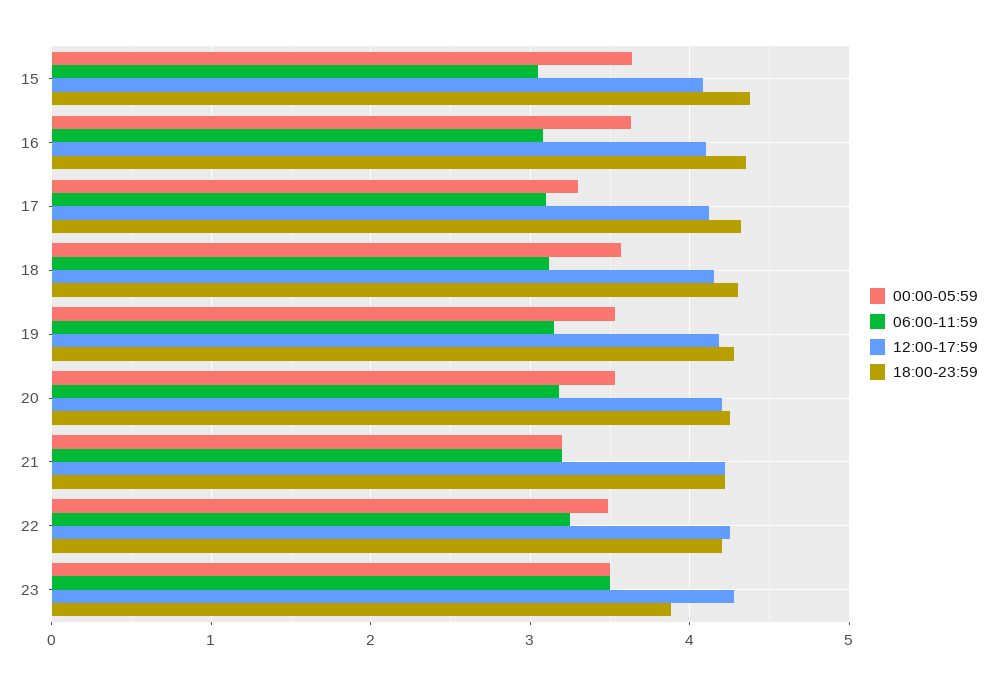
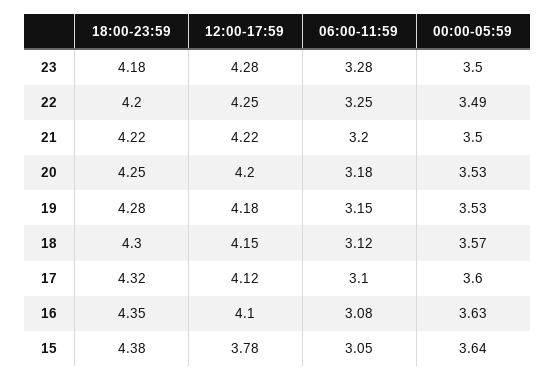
12:00-17:59, 15: 4.1 -> 3.78
00:00-05:59, 17: 3.3 -> 3.6
00:00-05:59, 21: 3.2 -> 3.5
06:00-11:59, 23: 3.5 -> 3.28
18:00-23:59, 23: 3.9 -> 4.18

